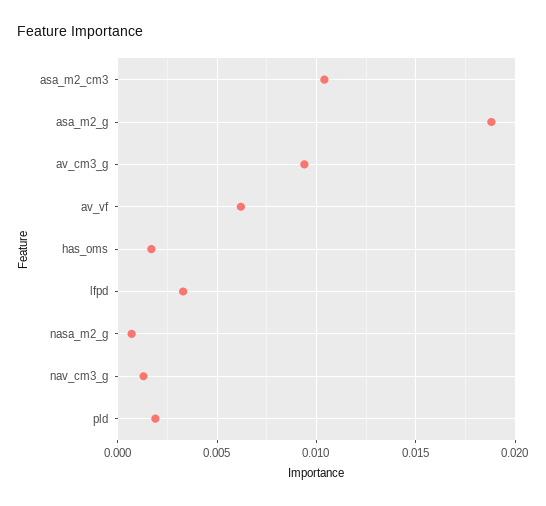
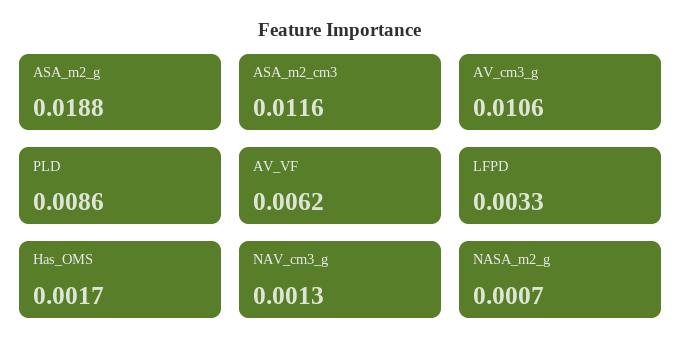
asa_m2_cm3: 0.0105 -> 0.0116
av_cm3_g: 0.0095 -> 0.0106
pld: 0.002 -> 0.0086

